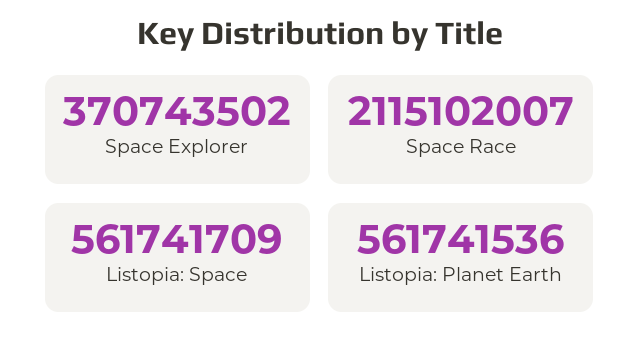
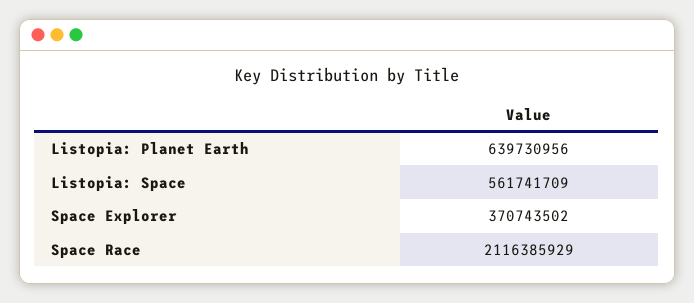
Space Race: 2115102007 -> 2116385929
Listopia: Planet Earth: 561741536 -> 639730956

